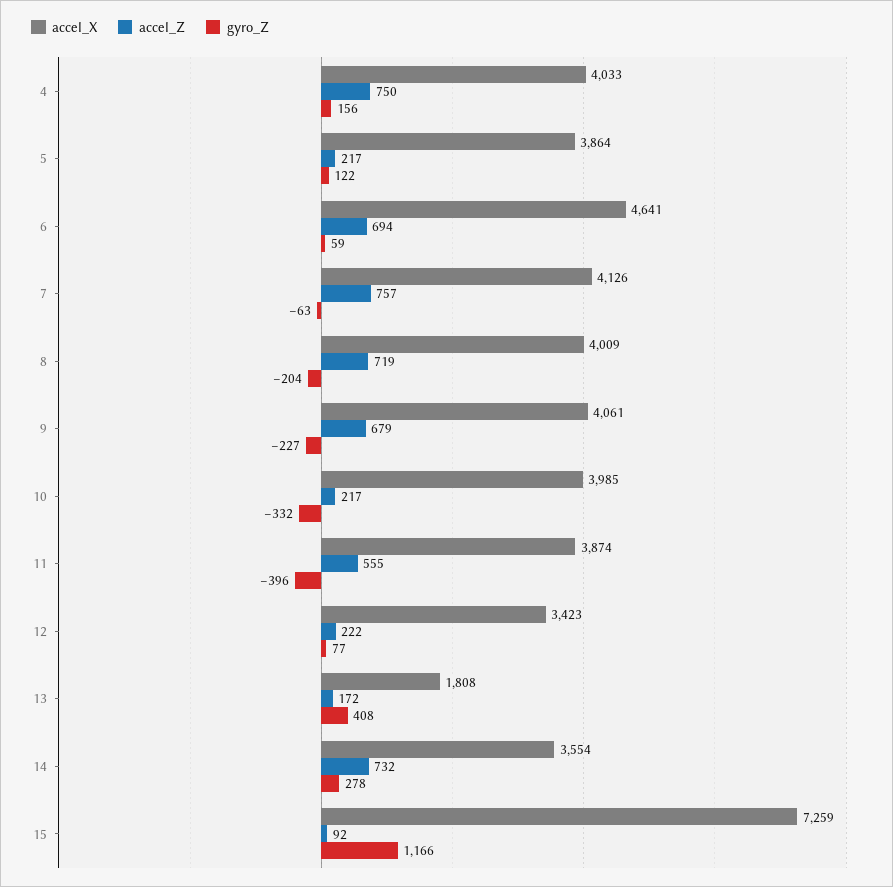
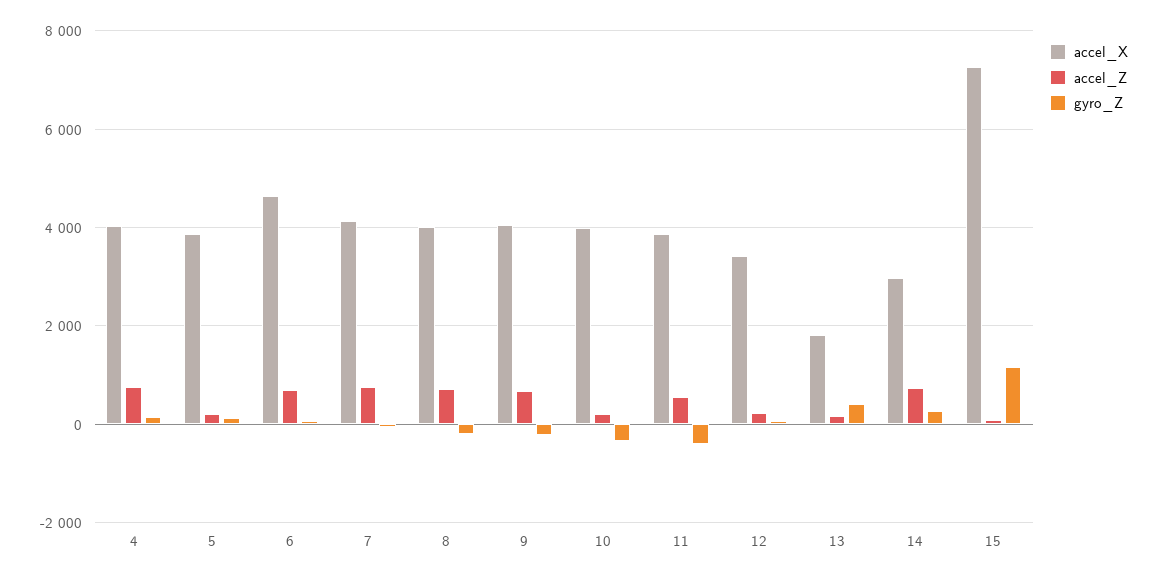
accel_X, 14: 3554 -> 3000

